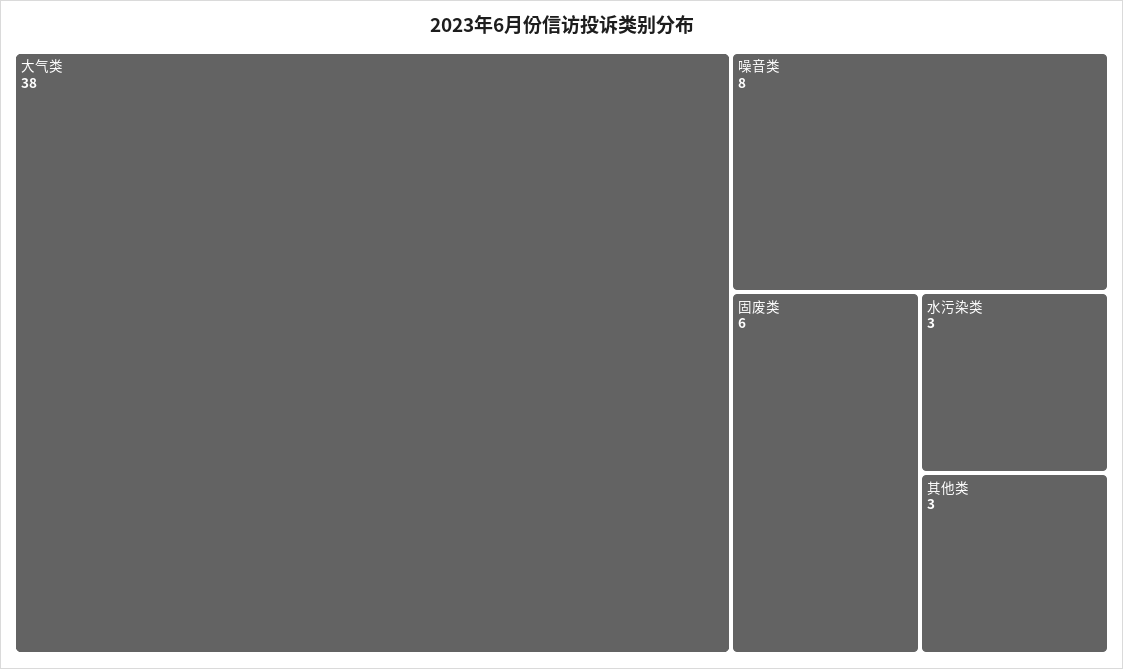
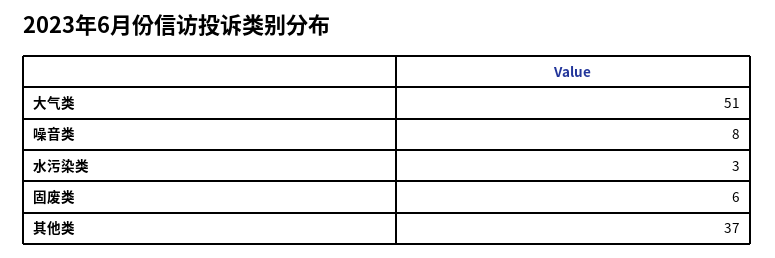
大气类: 38 -> 51
其他类: 3 -> 37

